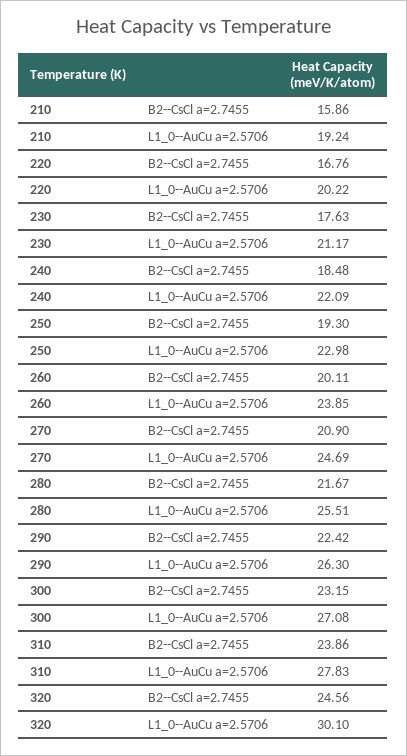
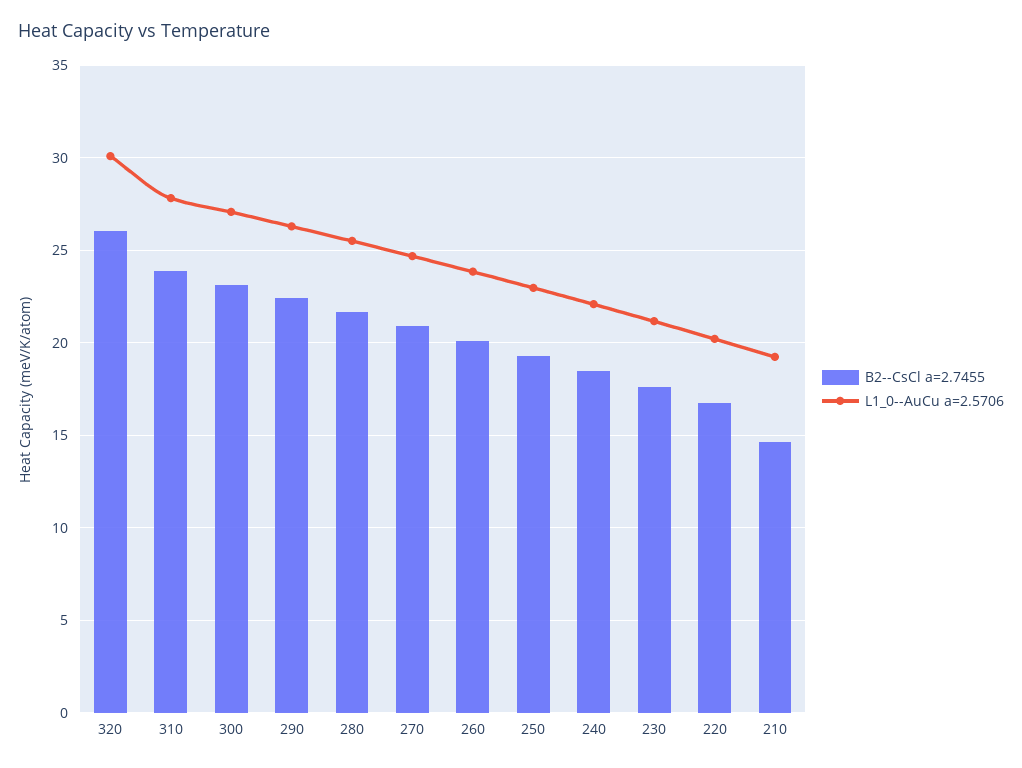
B2--CsCl a=2.7455, 210: 15.86 -> 14.5
B2--CsCl a=2.7455, 320: 24.56 -> 26

